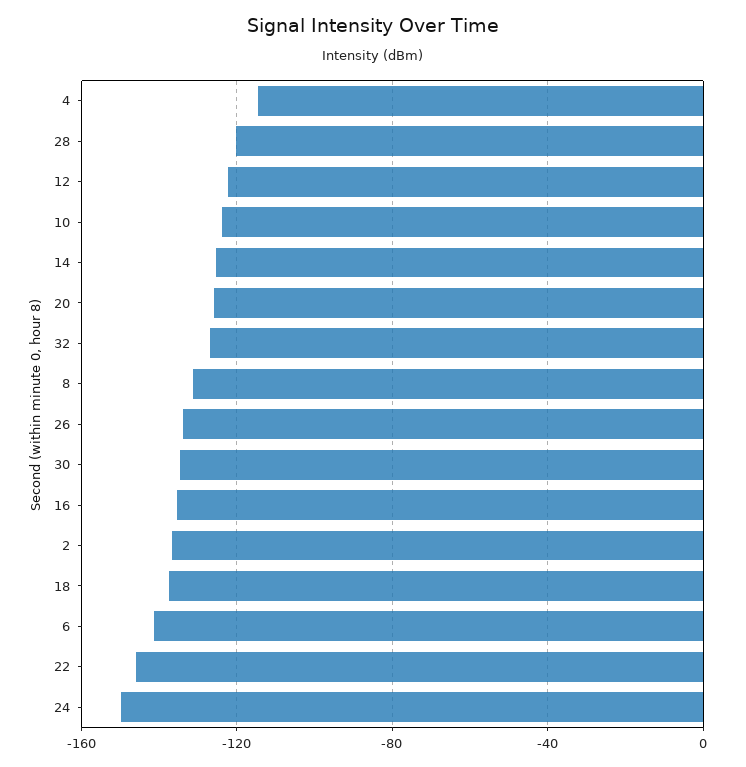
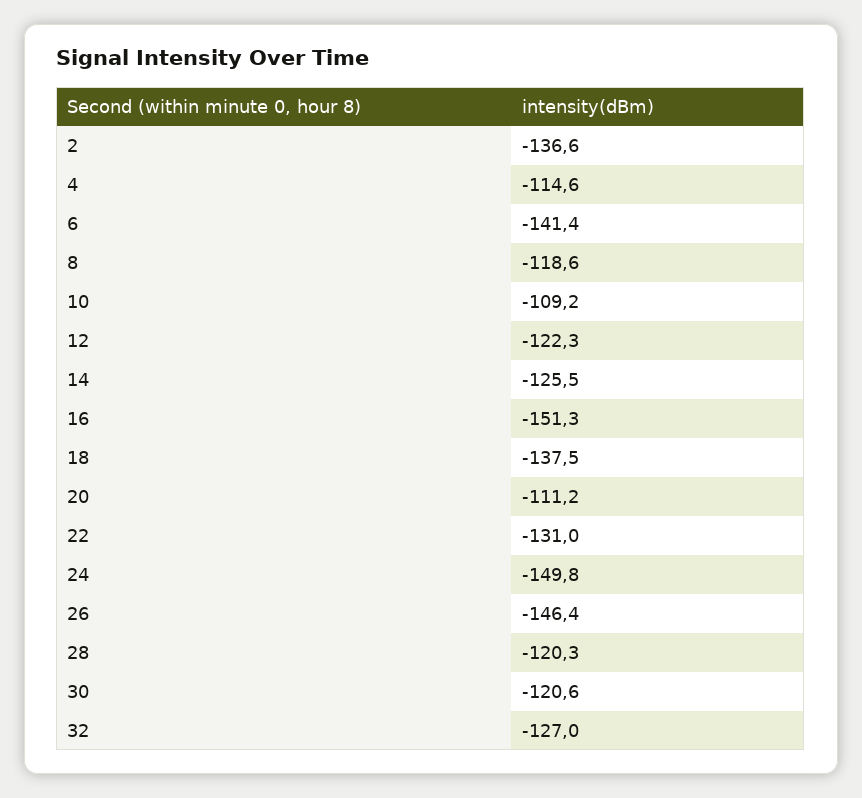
10: -125 -> -109.2
20: -125 -> -111.2
8: -130 -> -118.6
26: -135 -> -146.4
30: -135 -> -120.6
16: -135 -> -151.3
22: -145 -> -131

